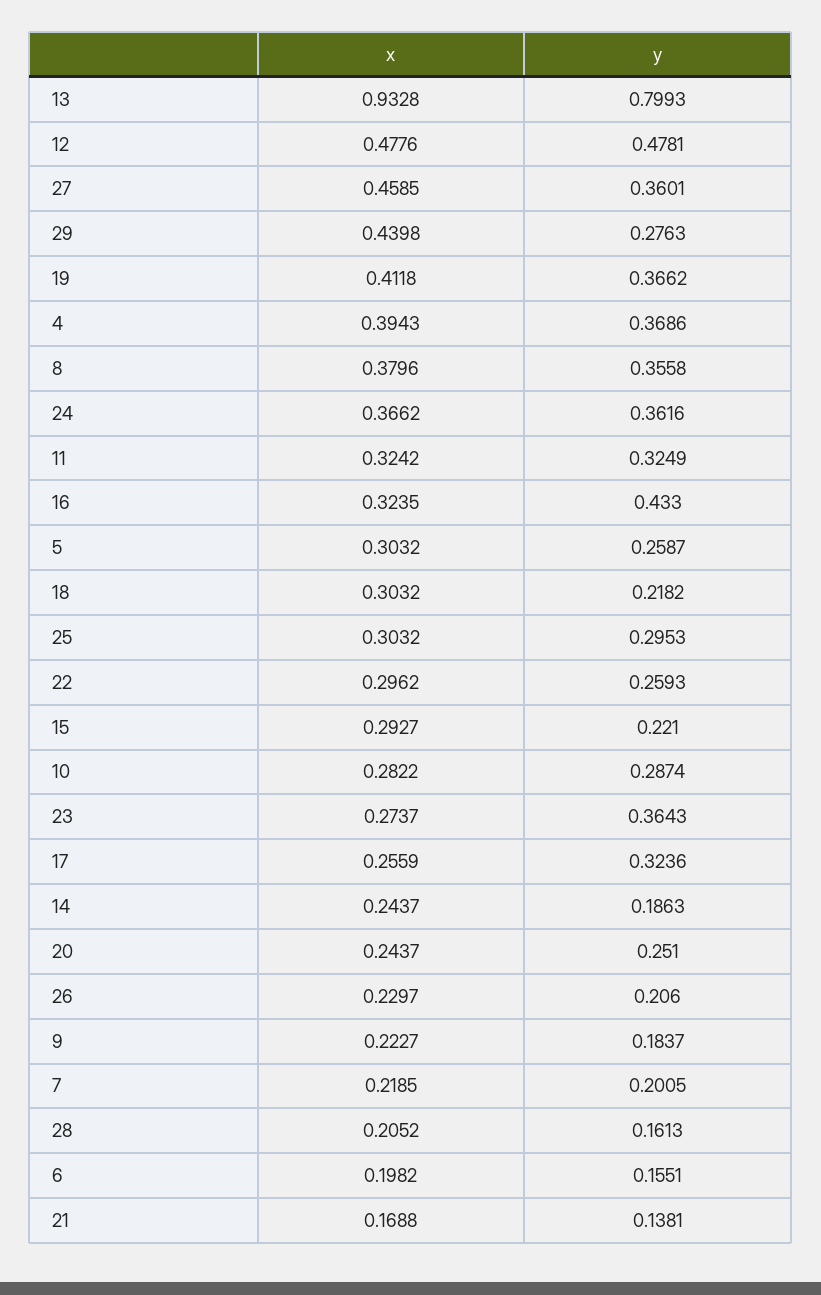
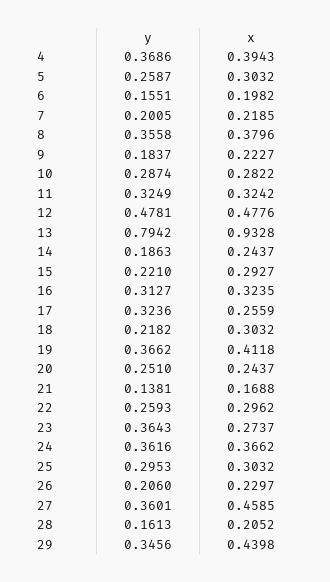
y, 13: 0.7993 -> 0.7942
y, 29: 0.2763 -> 0.3456
y, 16: 0.433 -> 0.3127

